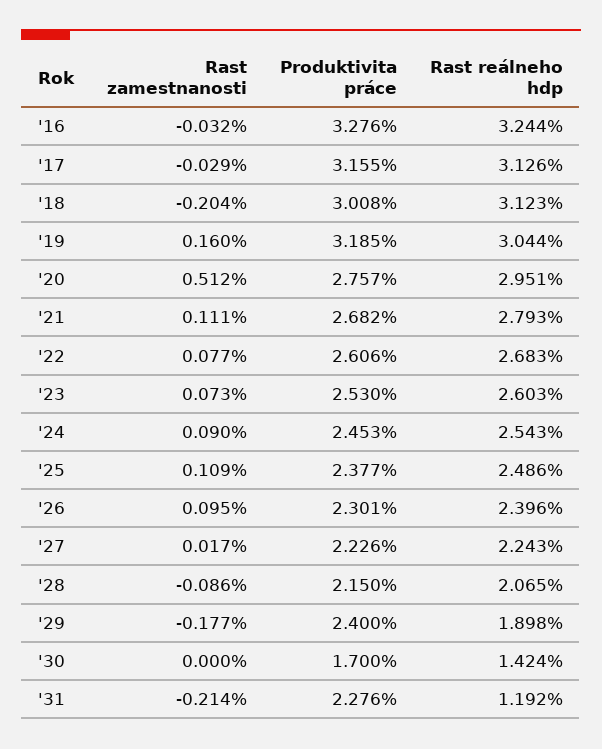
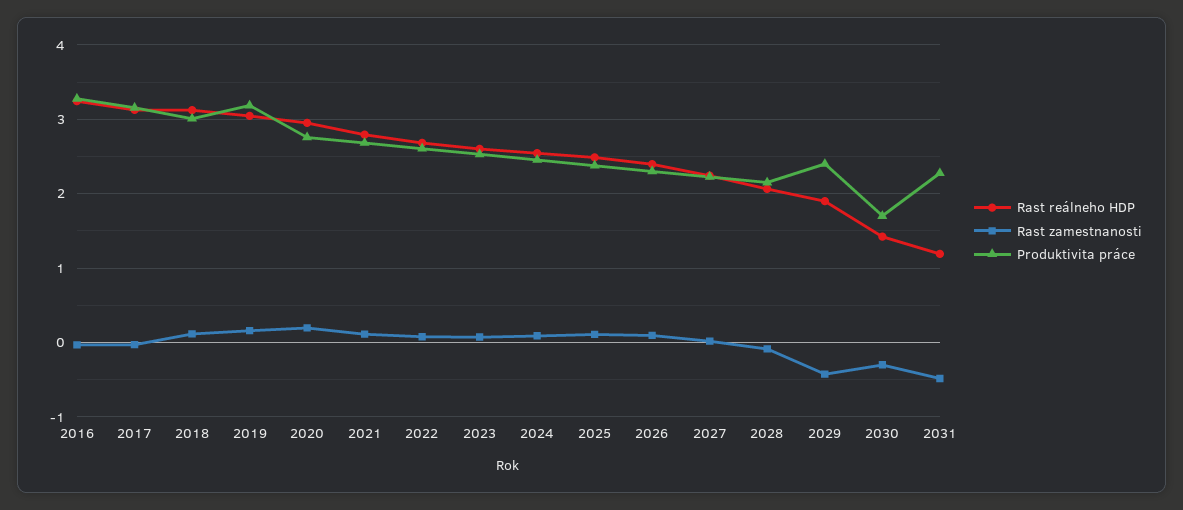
Rast zamestnanosti, '18: -0.204 -> 0.1
Rast zamestnanosti, '20: 0.512 -> 0.2
Rast zamestnanosti, '29: -0.177 -> -0.4
Rast zamestnanosti, '30: 0 -> -0.3
Rast zamestnanosti, '31: -0.214 -> -0.5

